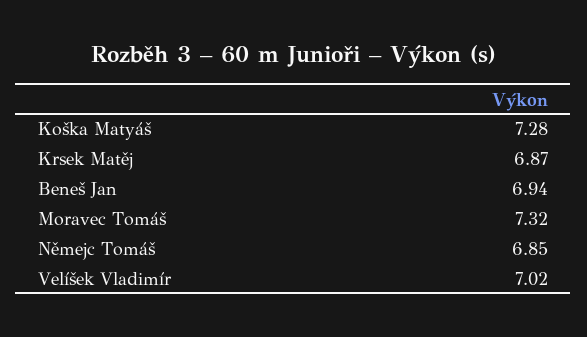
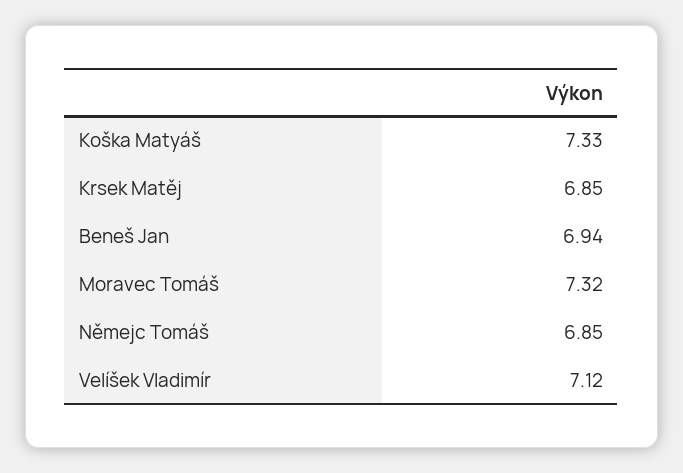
Koška Matyáš: 7.28 -> 7.33
Krsek Matěj: 6.87 -> 6.85
Velíšek Vladimír: 7.02 -> 7.12

